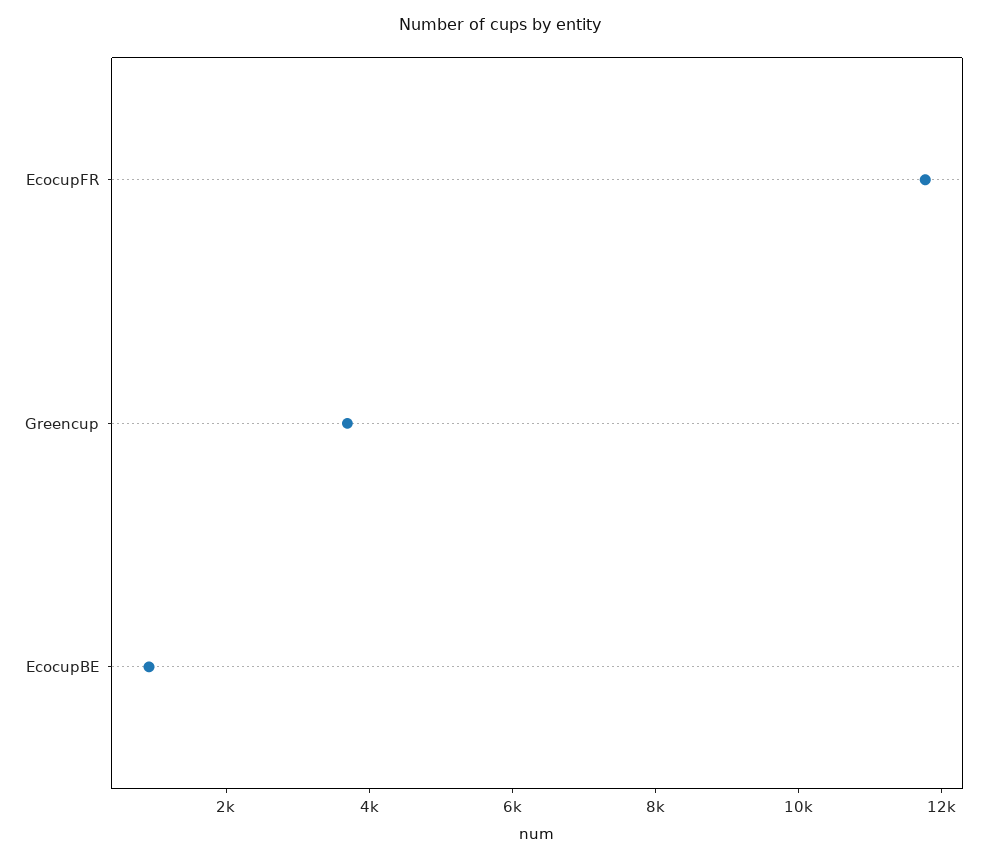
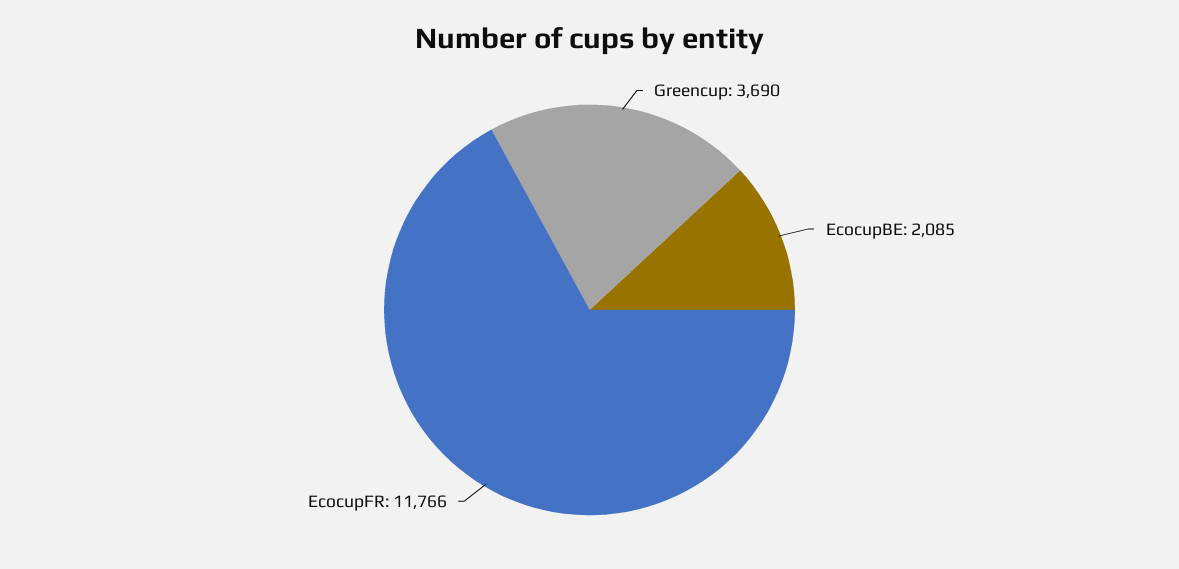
EcocupBE: 1000 -> 2085

